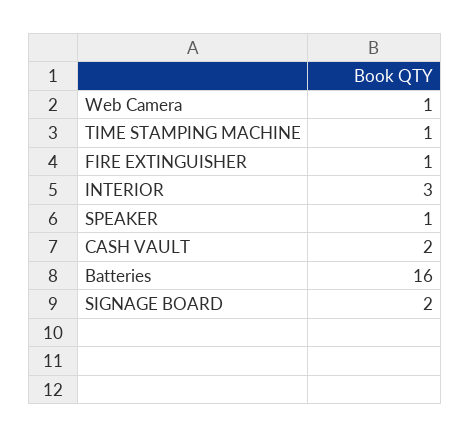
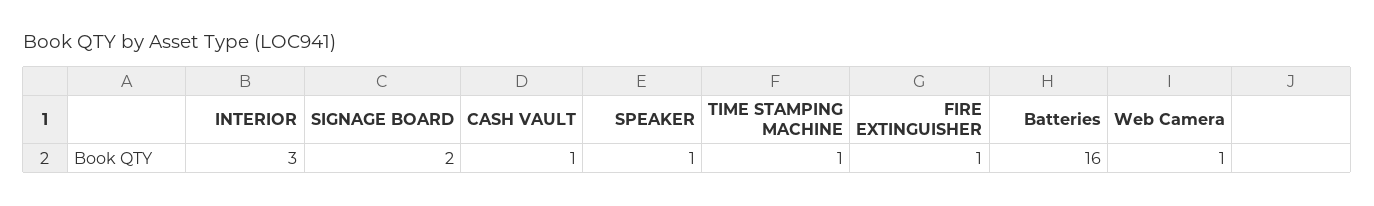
CASH VAULT: 2 -> 1

